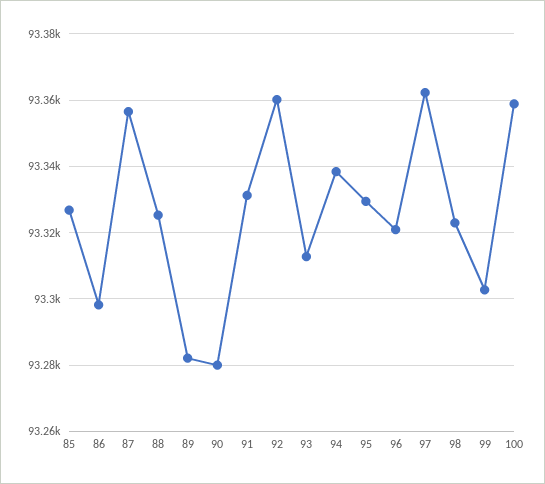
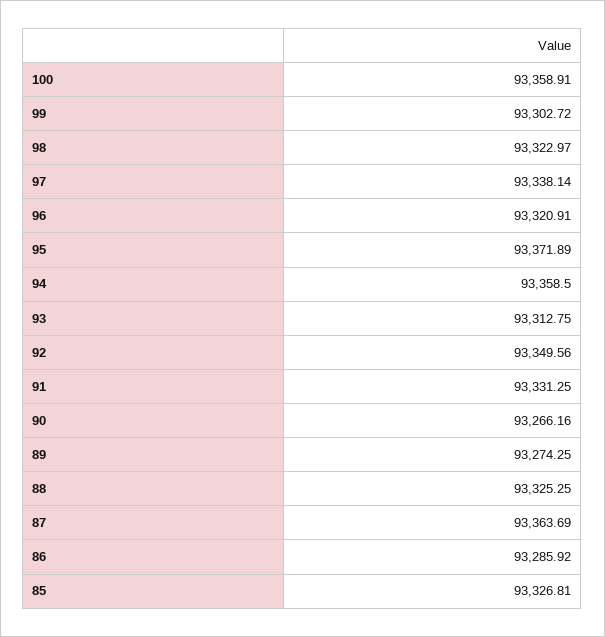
86: 93298 -> 93285.92
87: 93356 -> 93363.69
89: 93282 -> 93274.25
90: 93280 -> 93266.16
92: 93360 -> 93349.56
94: 93338 -> 93358.5
95: 93330 -> 93371.89
97: 93362 -> 93338.14

